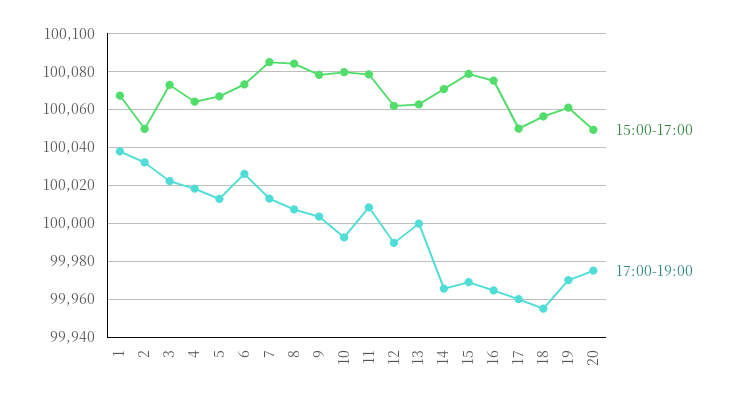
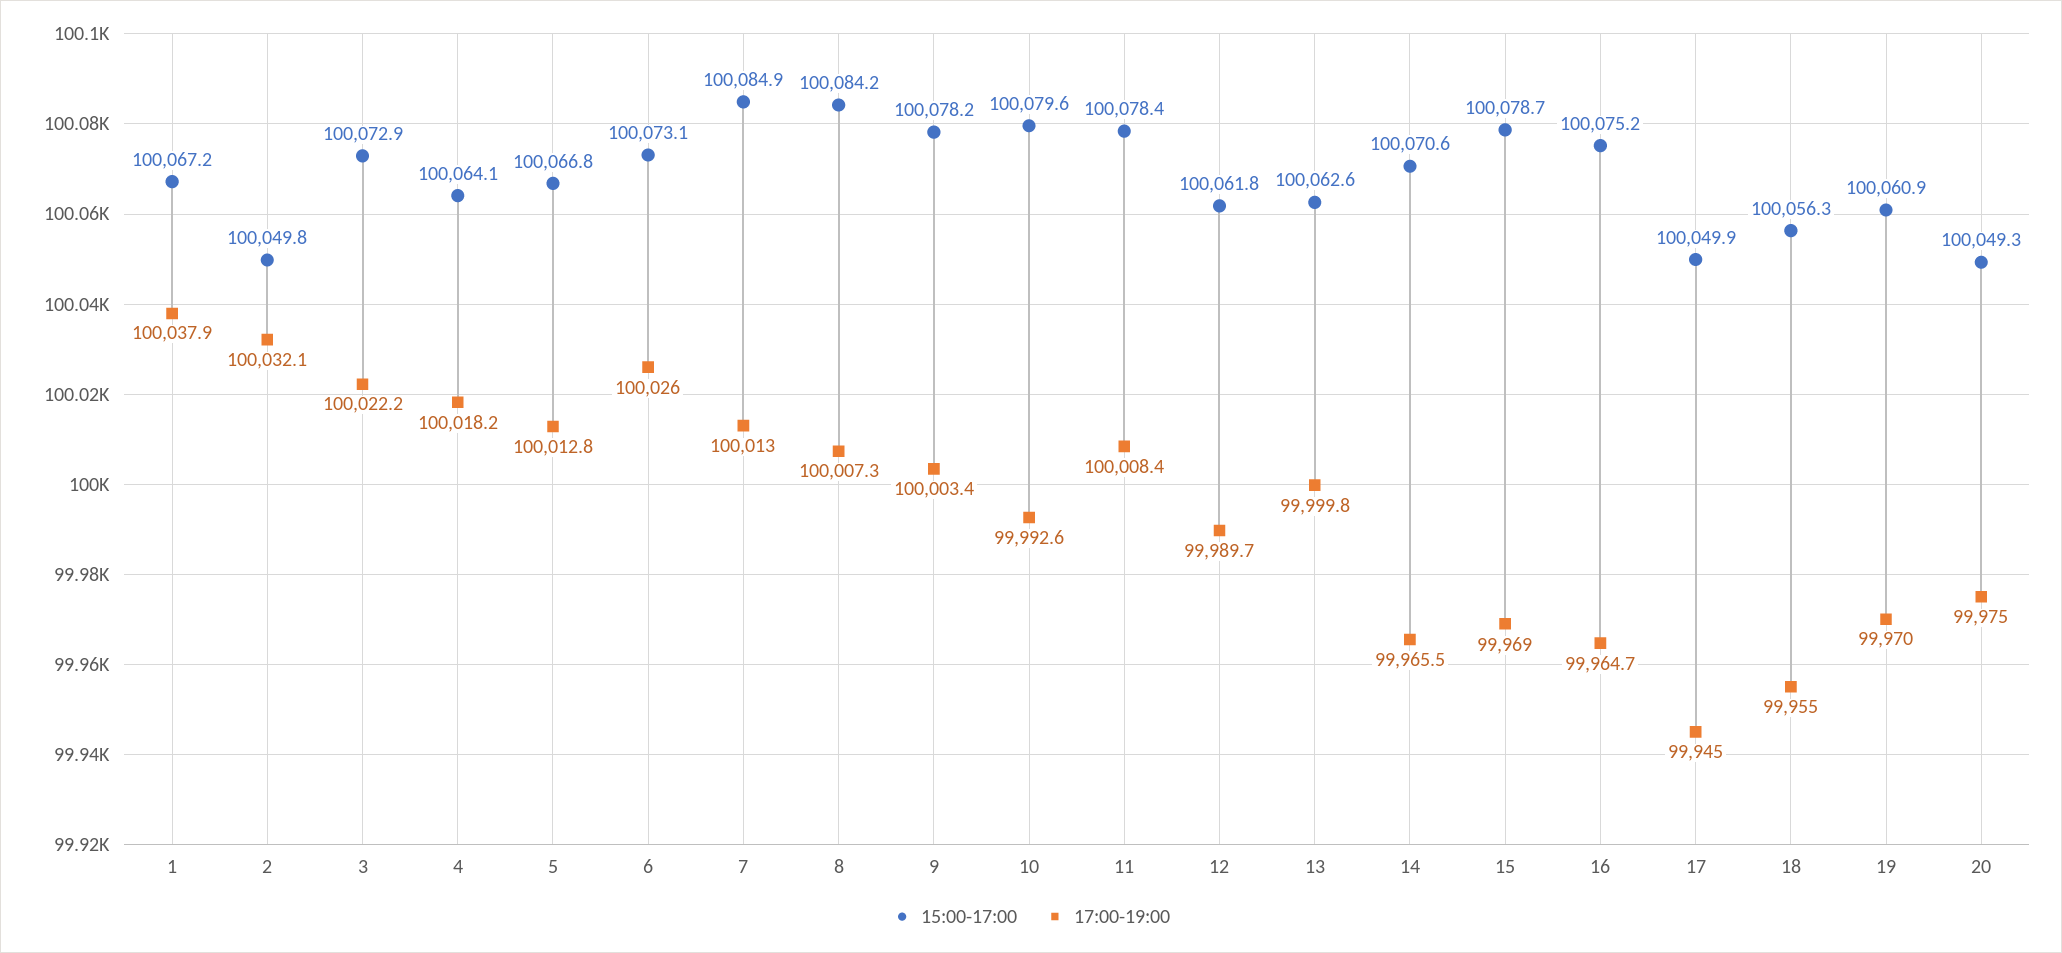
17:00-19:00, 17: 99960 -> 99945

